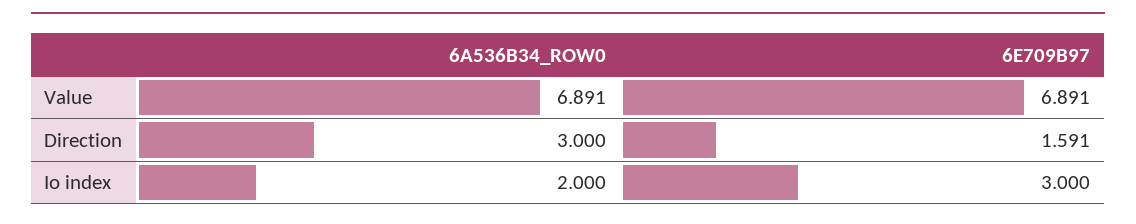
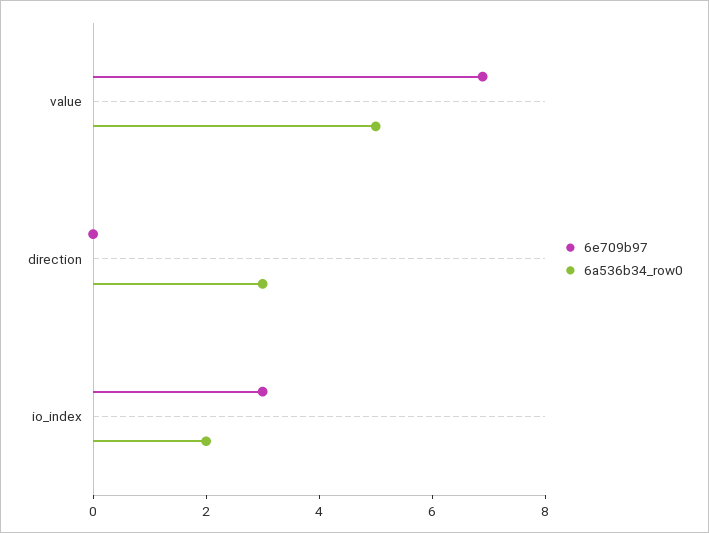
6A536B34_ROW0, Value: 6.891 -> 5
6E709B97, Direction: 1.591 -> 0

